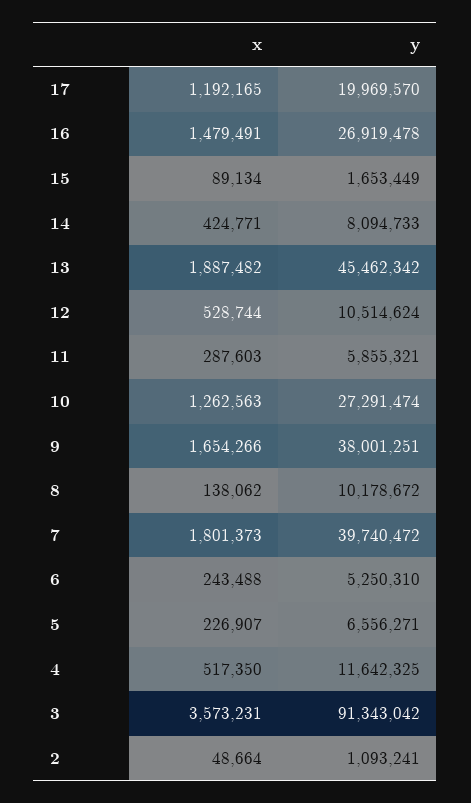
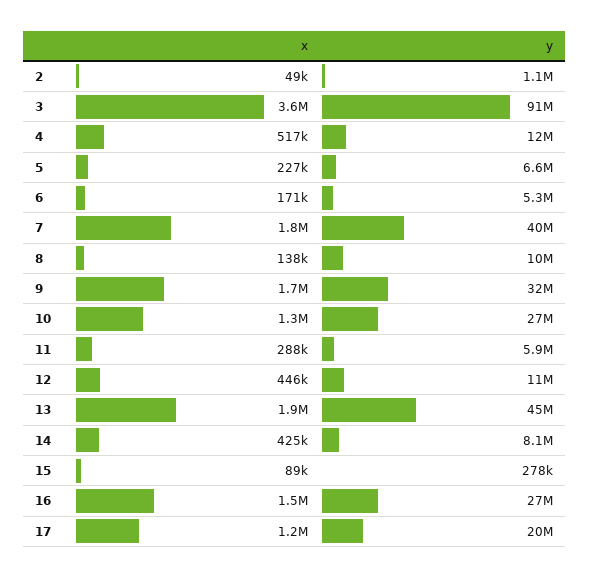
y, 15: 1653449 -> 278000
x, 12: 528744 -> 446000
y, 9: 38001251 -> 32000000
x, 6: 243488 -> 171000

